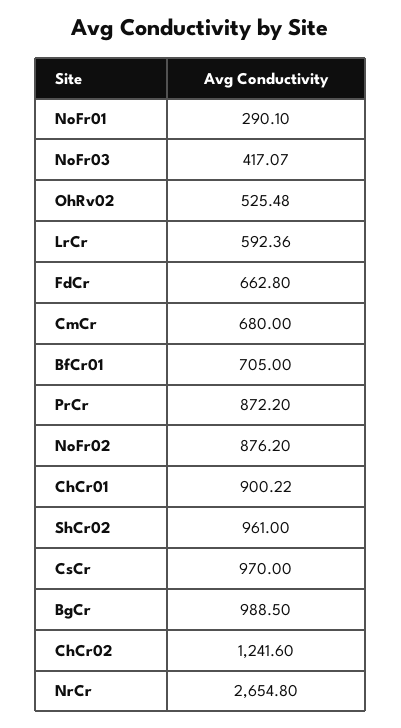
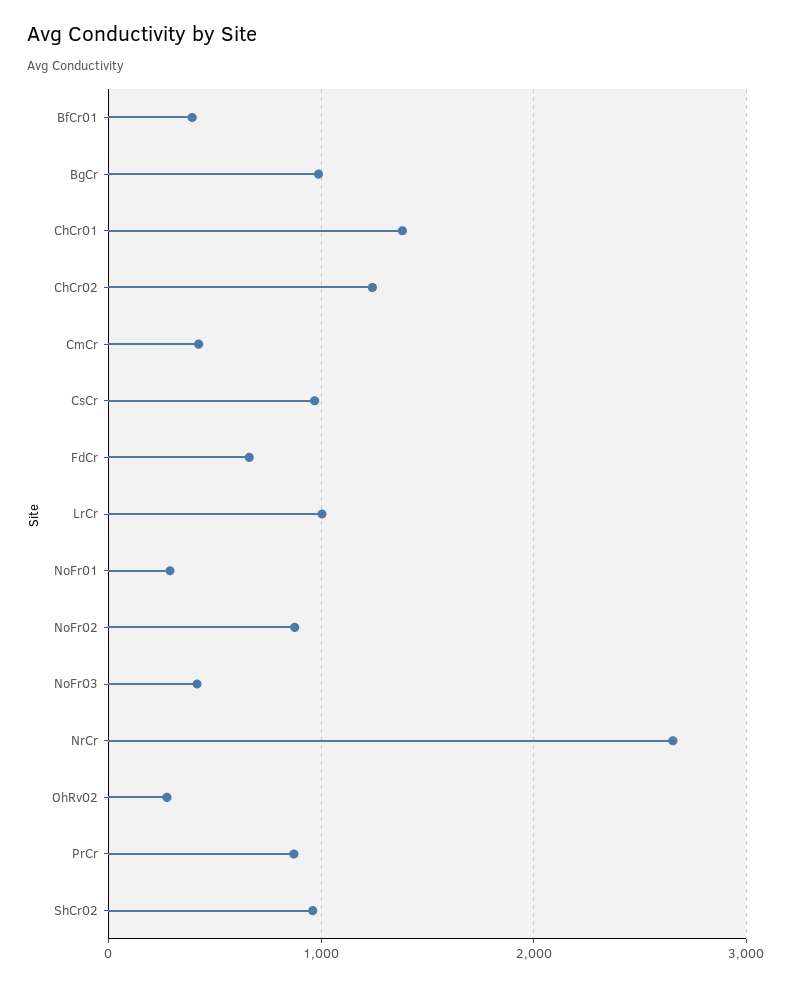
OhRv02: 525.48 -> 300
LrCr: 592.36 -> 1000
CmCr: 680 -> 400
BfCr01: 705 -> 400
ChCr01: 900.22 -> 1400

